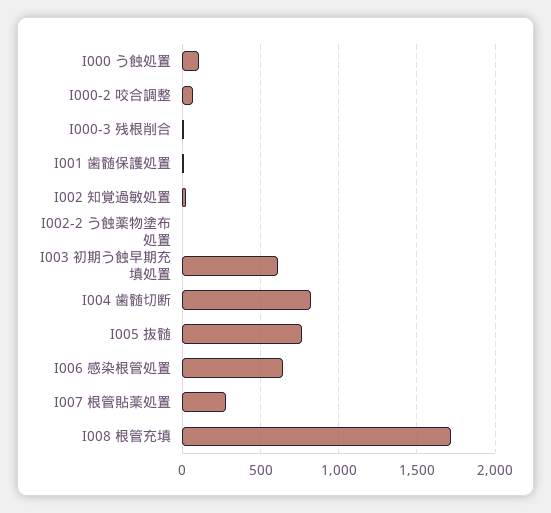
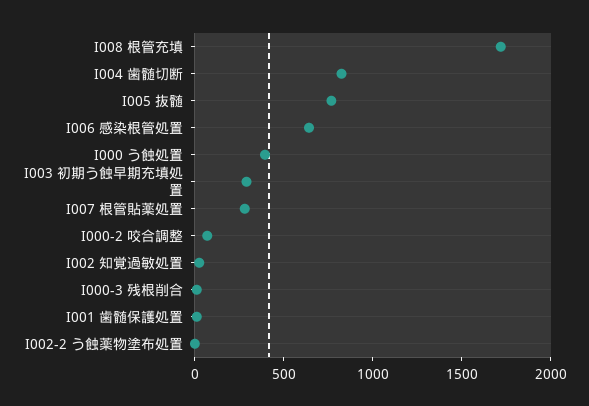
I000 う蝕処置: 100 -> 400
I003 初期う蝕早期充填処置: 600 -> 300

